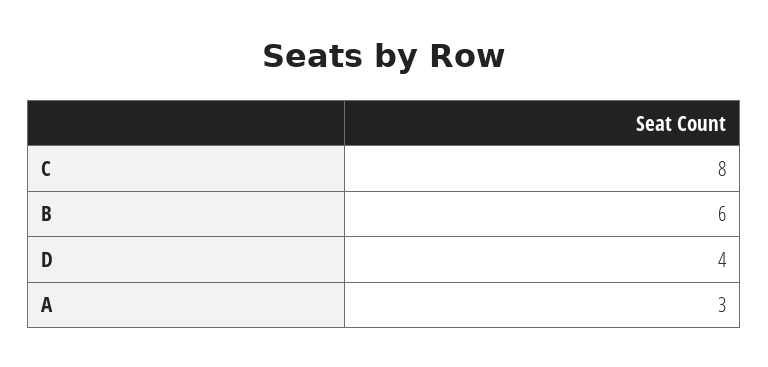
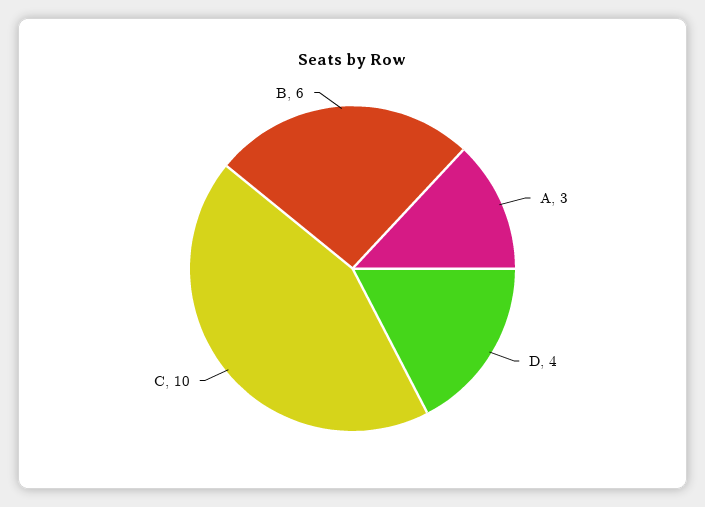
C: 8 -> 10

